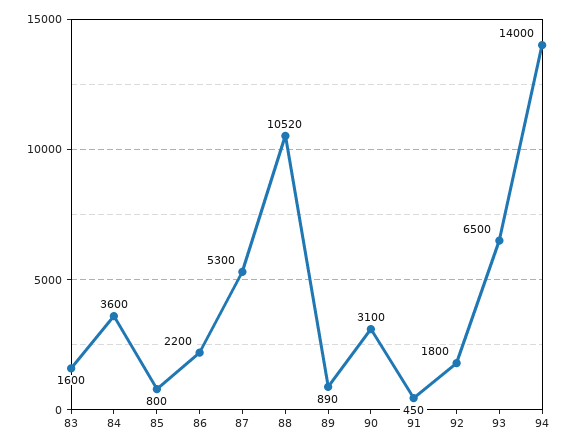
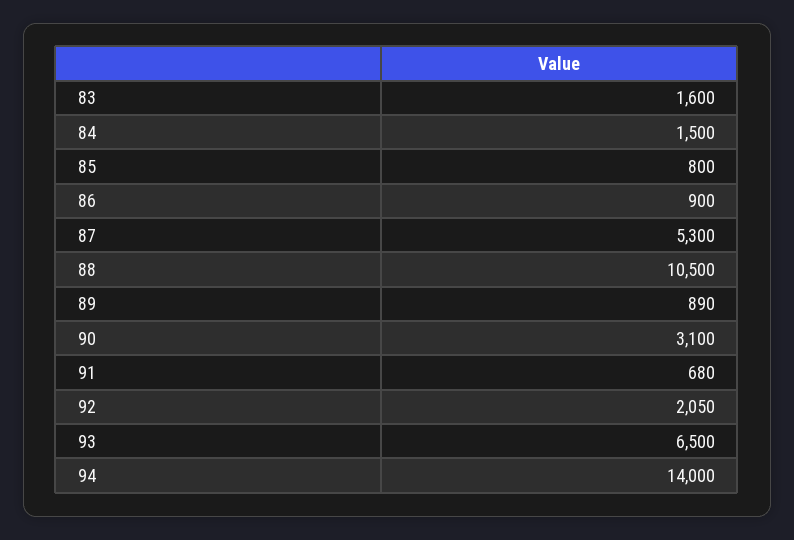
84: 3600 -> 1500
86: 2200 -> 900
88: 10520 -> 10500
91: 450 -> 680
92: 1800 -> 2050

